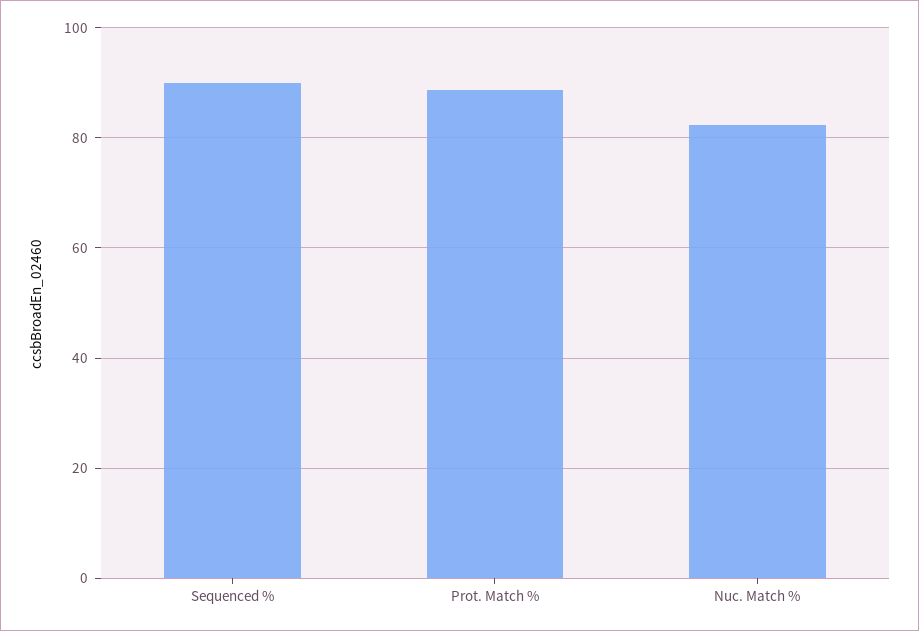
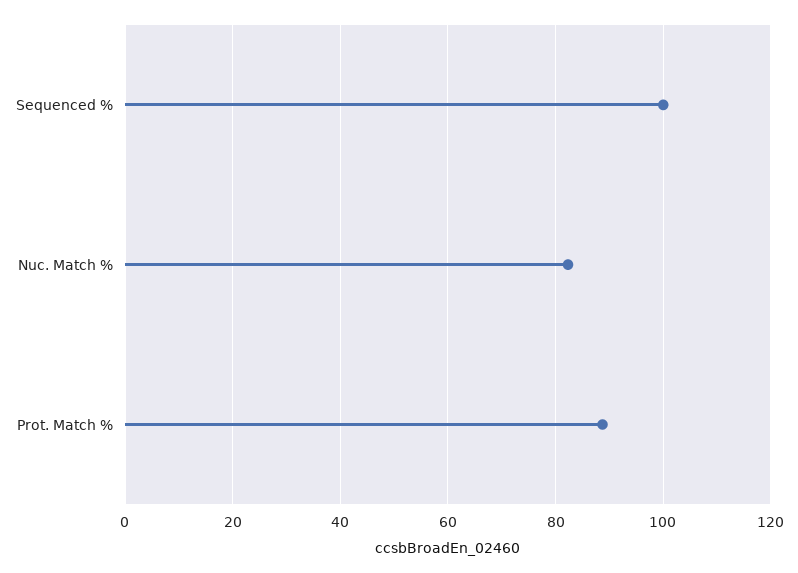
Sequenced %: 90 -> 100

